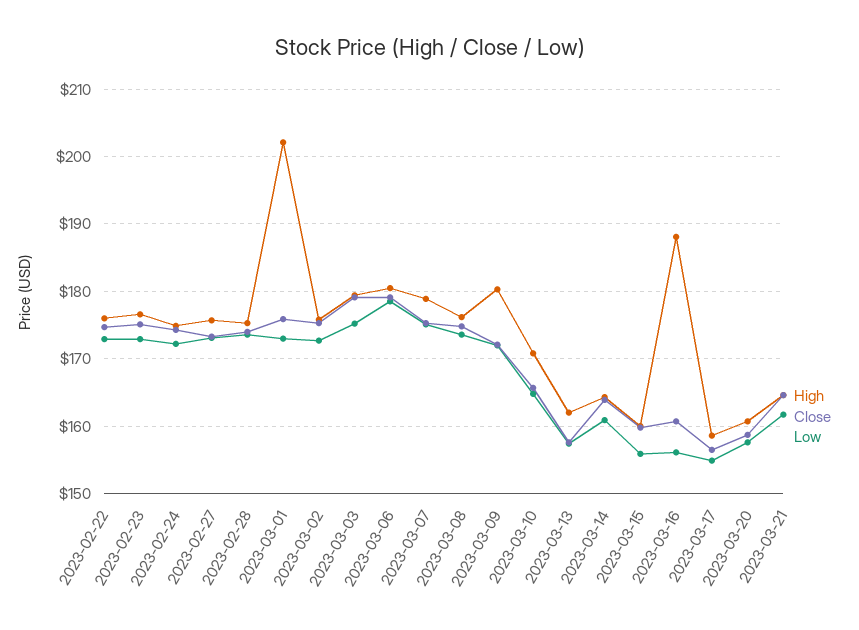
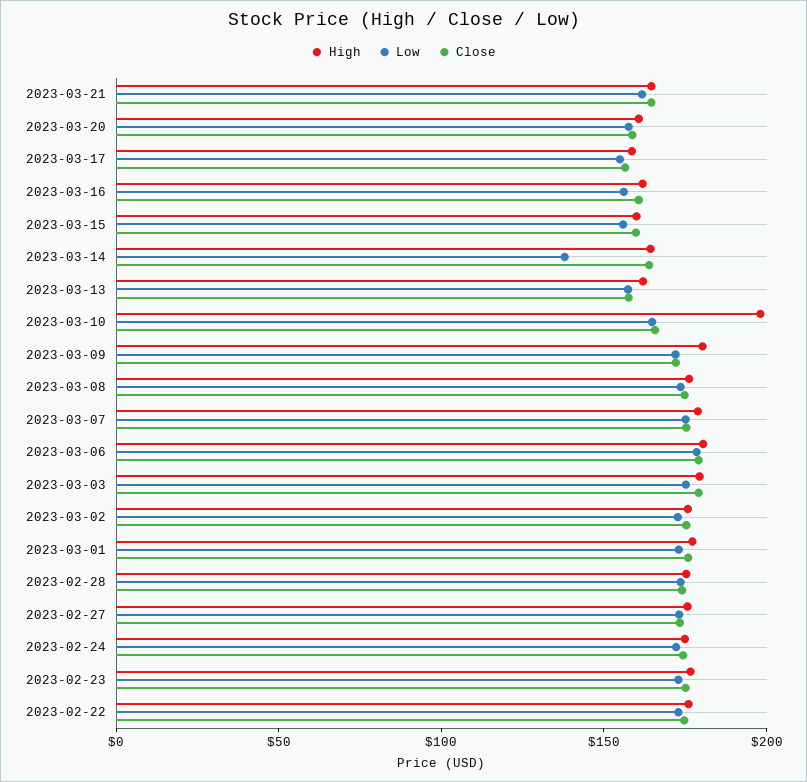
High, 2023-03-01: 202 -> 180
High, 2023-03-10: 171 -> 200
Low, 2023-03-14: 161 -> 140
High, 2023-03-16: 188 -> 160

